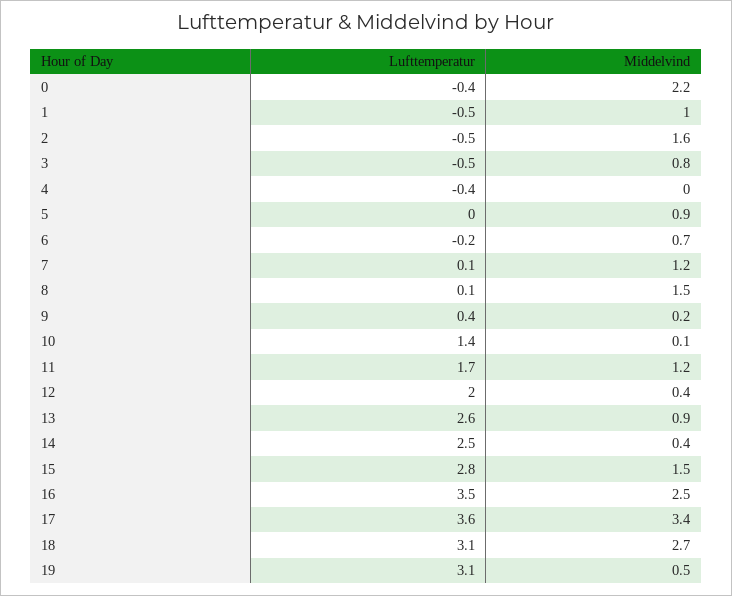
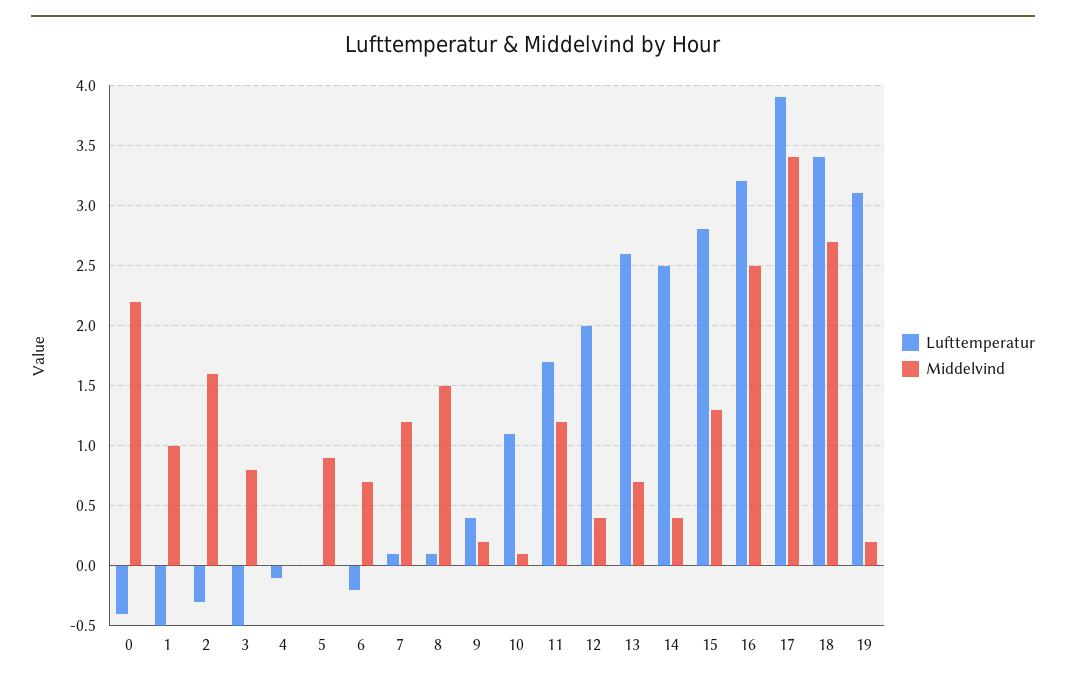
Lufttemperatur, 2: -0.5 -> -0.3
Lufttemperatur, 4: -0.4 -> -0.1
Lufttemperatur, 10: 1.4 -> 1.1
Middelvind, 13: 0.9 -> 0.7
Middelvind, 15: 1.5 -> 1.3
Lufttemperatur, 16: 3.5 -> 3.2
Lufttemperatur, 17: 3.6 -> 3.9
Lufttemperatur, 18: 3.1 -> 3.4
Middelvind, 19: 0.5 -> 0.2

